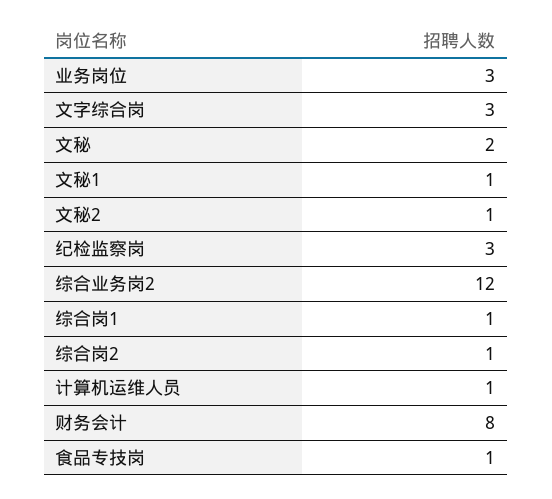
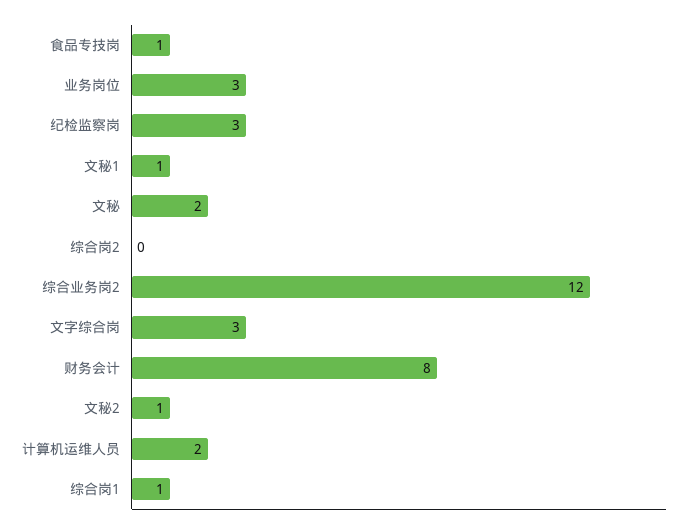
综合岗2: 1 -> 0
计算机运维人员: 1 -> 2

